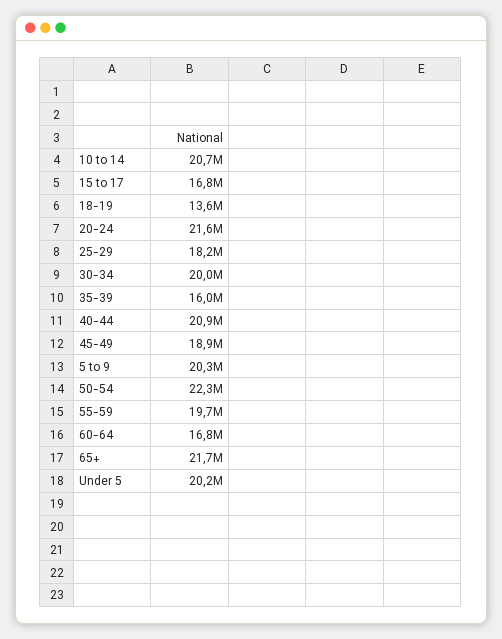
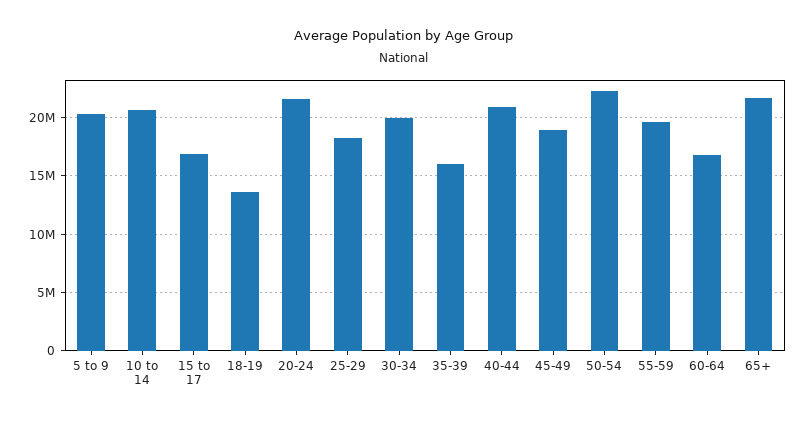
Under 5: 20200000 -> none

